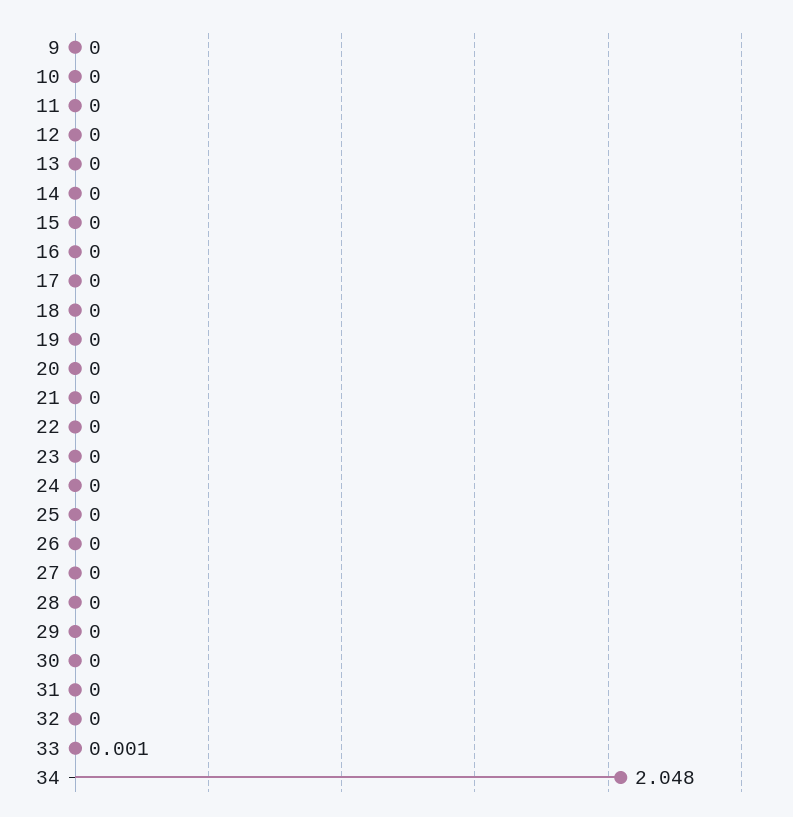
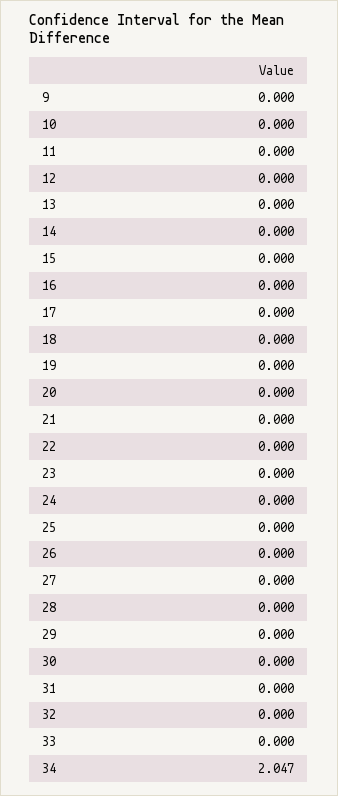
33: 0.001 -> 0
34: 2.048 -> 2.047

